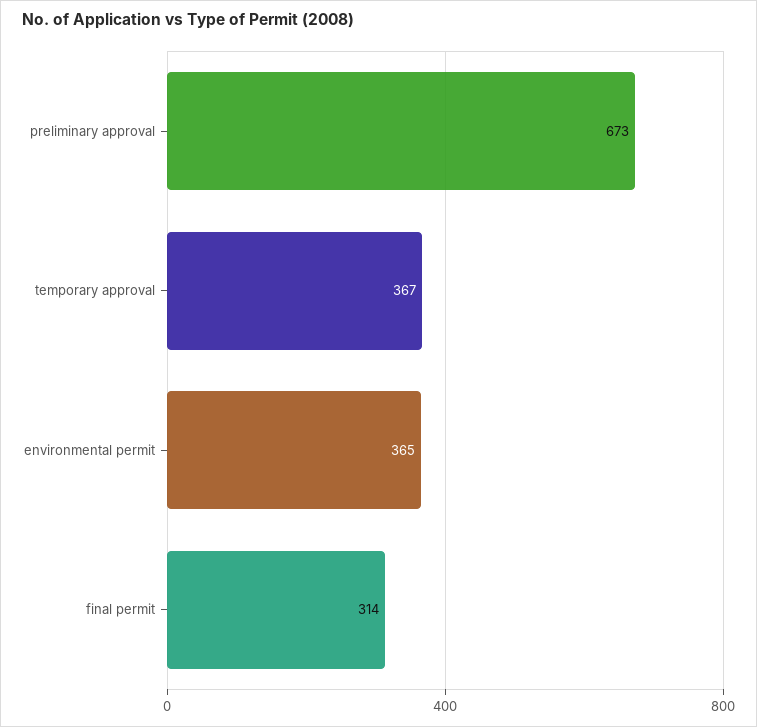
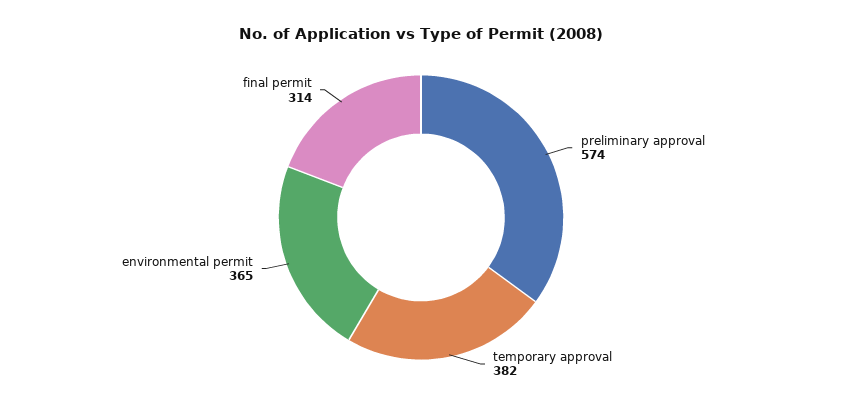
preliminary approval: 673 -> 574
temporary approval: 367 -> 382

